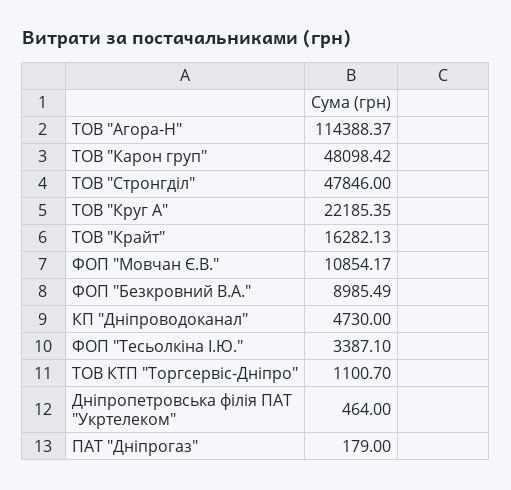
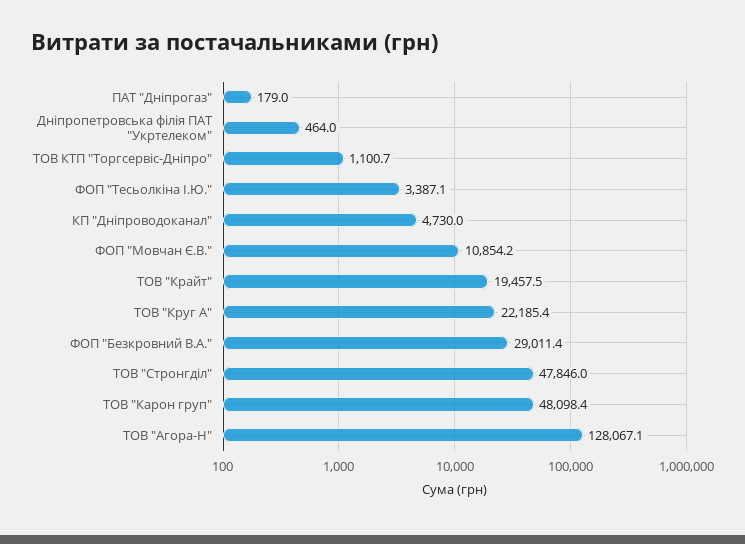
ТОВ "Агора-Н": 114388.37 -> 128067.1
ТОВ "Крайт": 16282.13 -> 19457.5
ФОП "Безкровний В.А.": 8985.49 -> 29011.4

